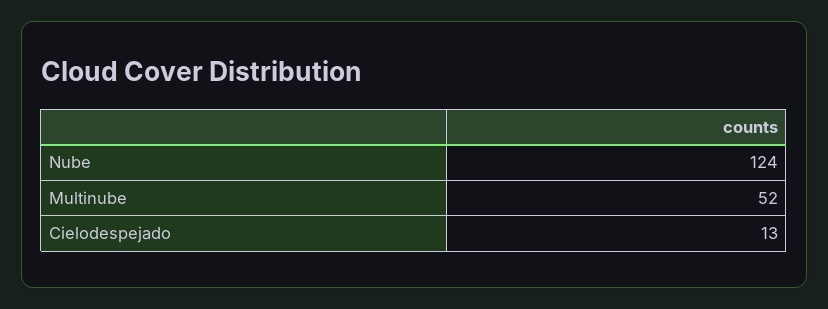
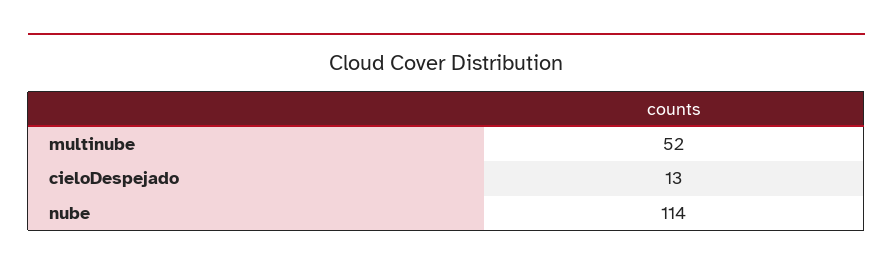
Nube: 124 -> 114

